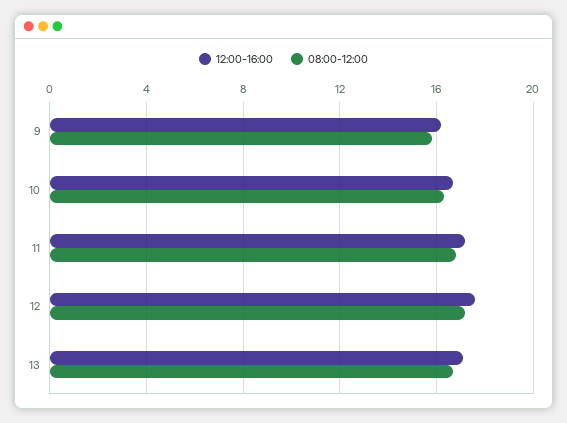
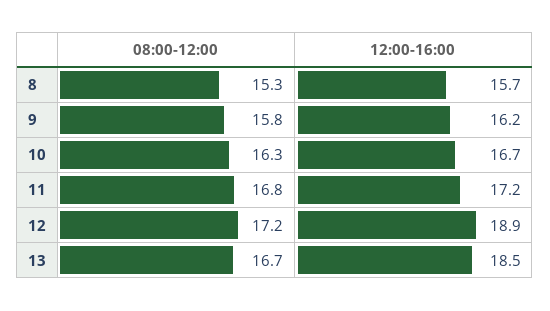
12:00-16:00, 12: 17.5 -> 18.9
12:00-16:00, 13: 17 -> 18.5
08:00-12:00, 8: none -> 15.3
12:00-16:00, 8: none -> 15.7

